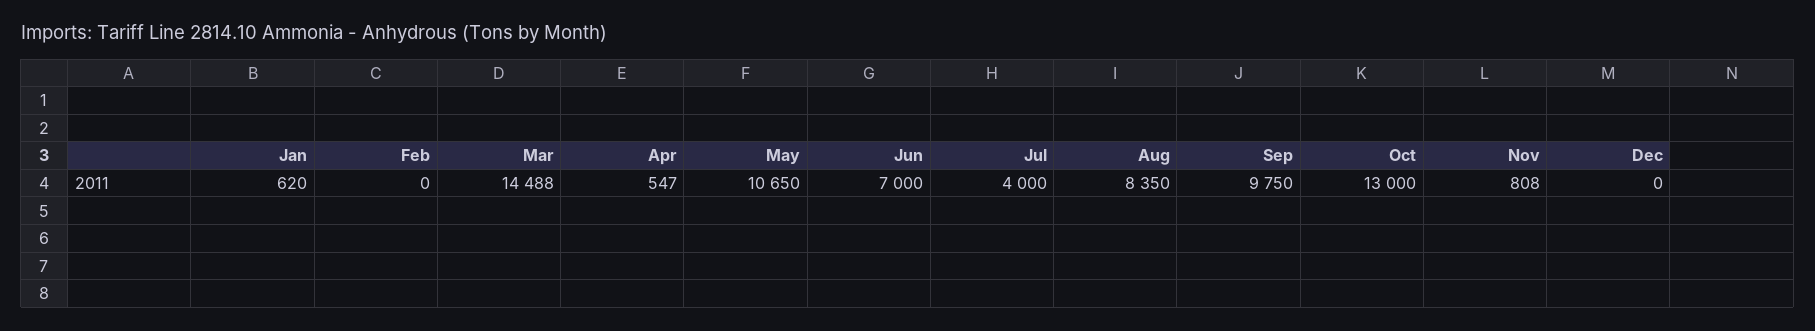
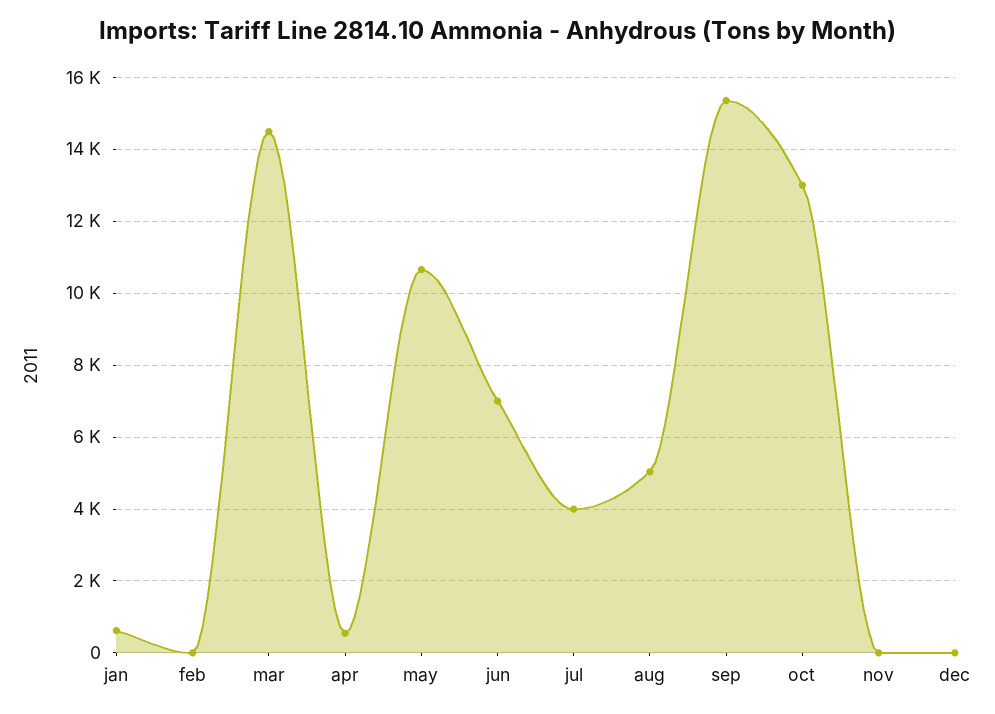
Aug: 8350 -> 5000
Sep: 9750 -> 15400
Nov: 808 -> 0

